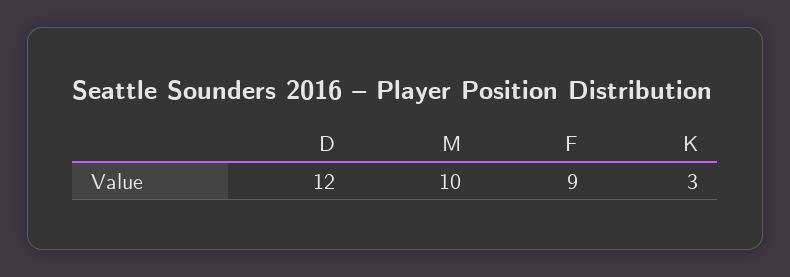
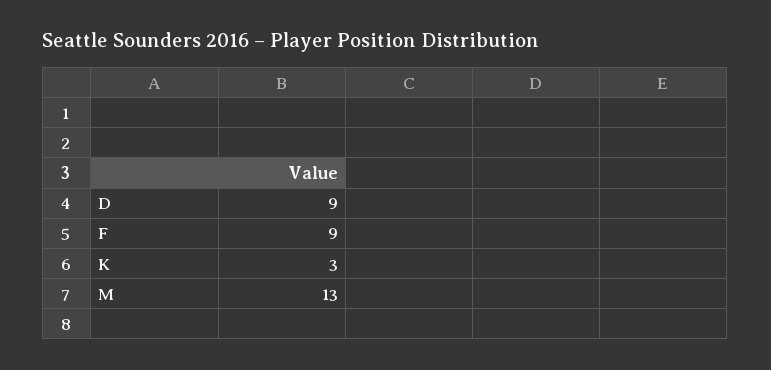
D: 12 -> 9
M: 10 -> 13

